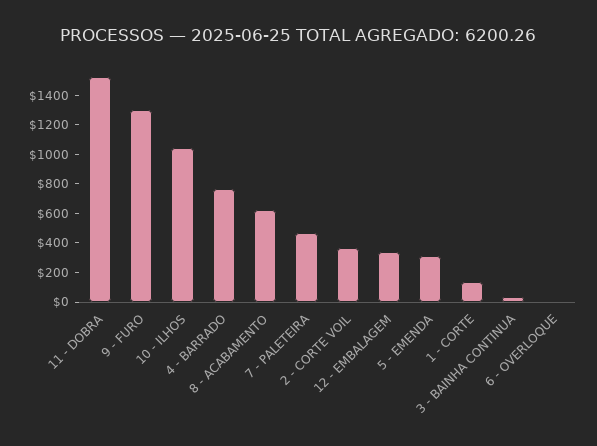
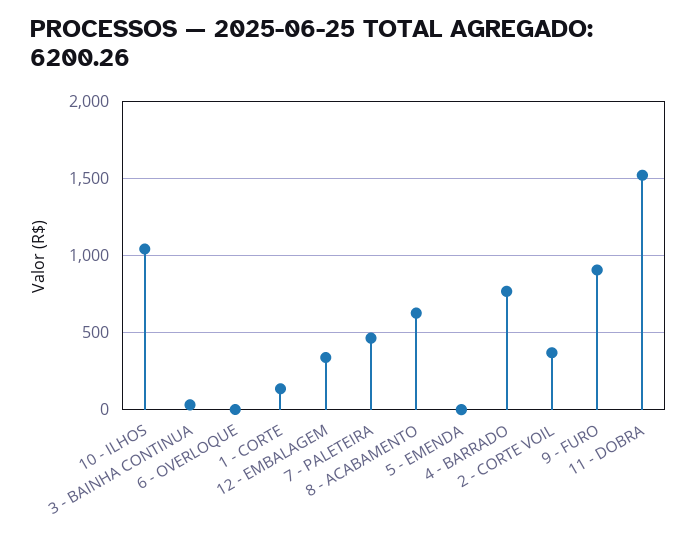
9 - FURO: 1300 -> 900
5 - EMENDA: 300 -> 0

